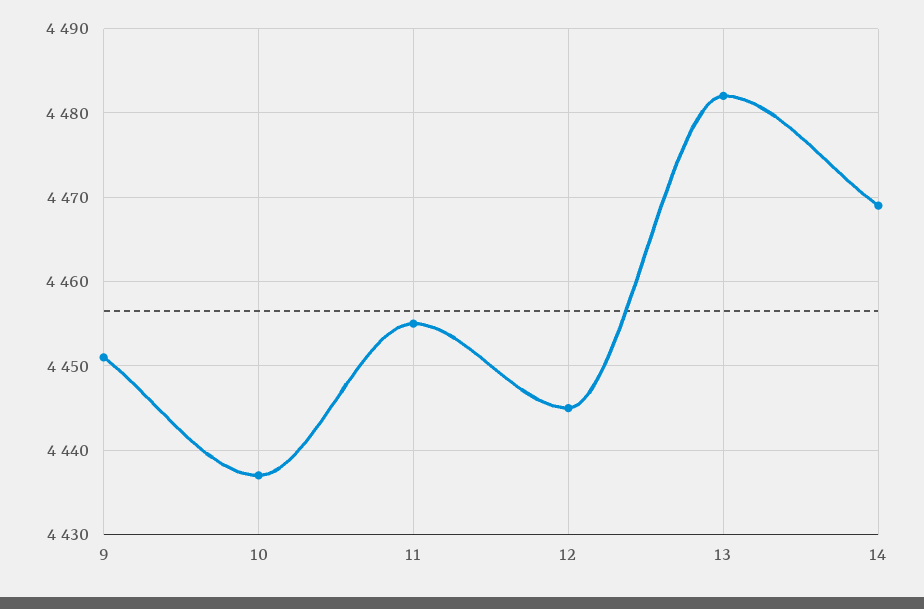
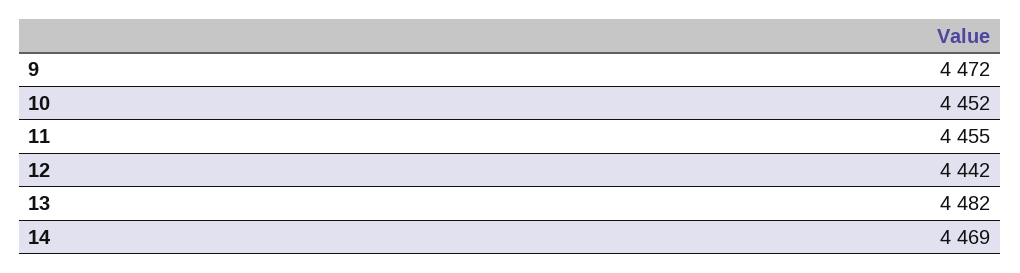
9: 4451 -> 4472
10: 4437 -> 4452
12: 4445 -> 4442

